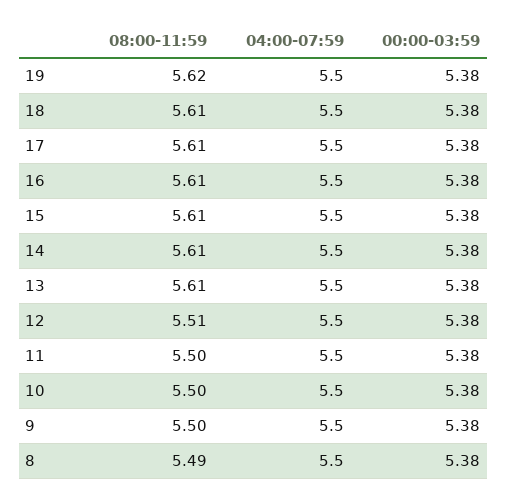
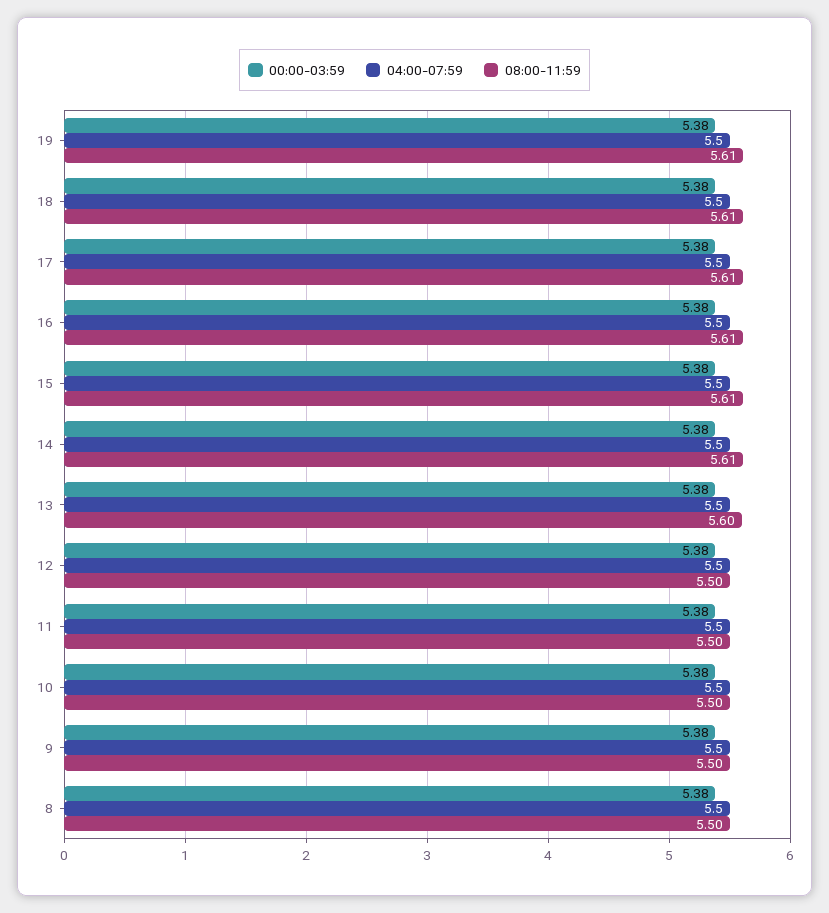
08:00-11:59, 19: 5.62 -> 5.61
08:00-11:59, 13: 5.61 -> 5.6
08:00-11:59, 12: 5.51 -> 5.5
08:00-11:59, 8: 5.49 -> 5.5

